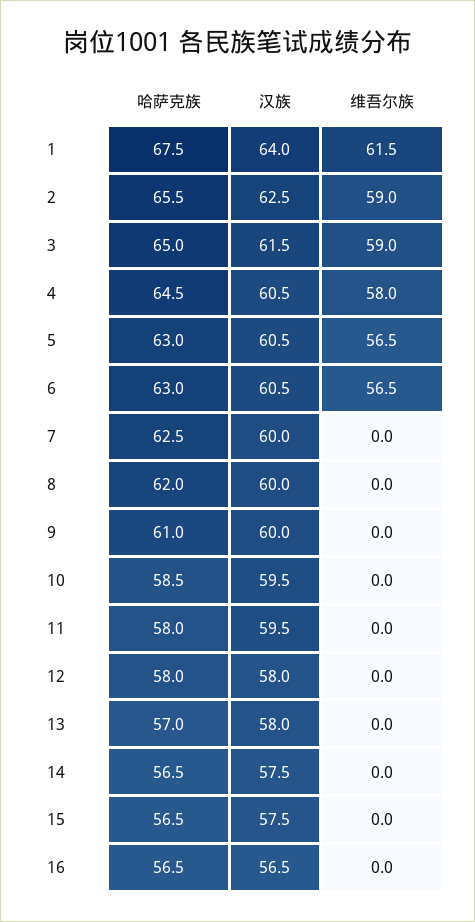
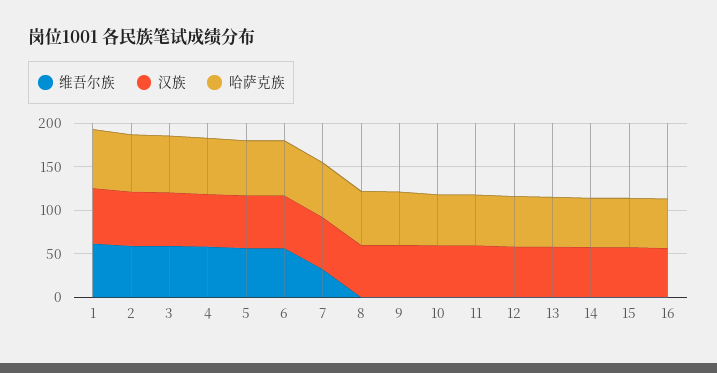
维吾尔族, 7: 0 -> 30

